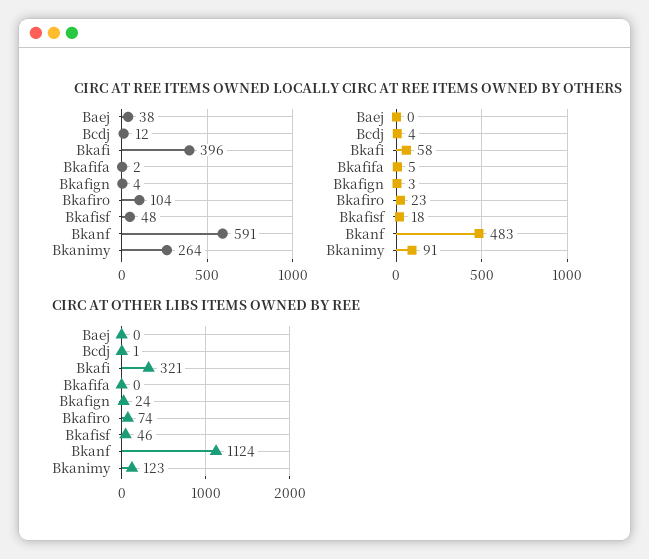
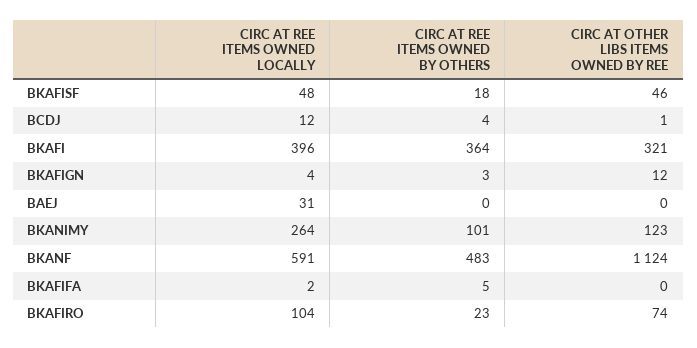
CIRC AT REE ITEMS OWNED LOCALLY, Baej: 38 -> 31
CIRC AT REE ITEMS OWNED BY OTHERS, Bkafi: 58 -> 364
CIRC AT REE ITEMS OWNED BY OTHERS, Bkanimy: 91 -> 101
CIRC AT OTHER LIBS ITEMS OWNED BY REE, Bkafign: 24 -> 12

